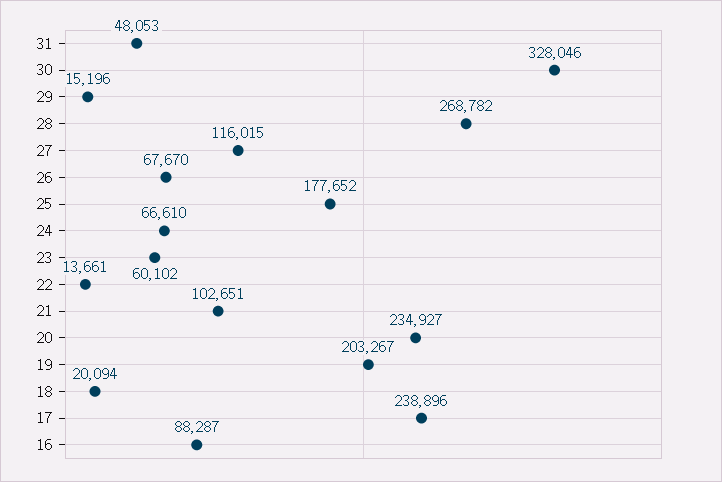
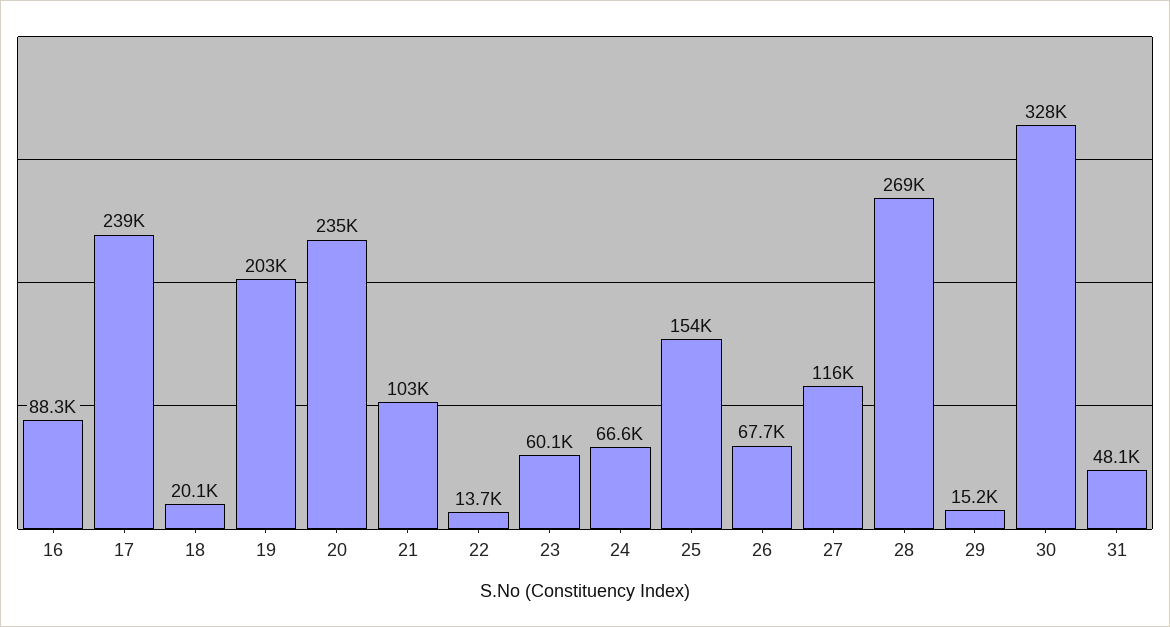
25: 177652 -> 154000

